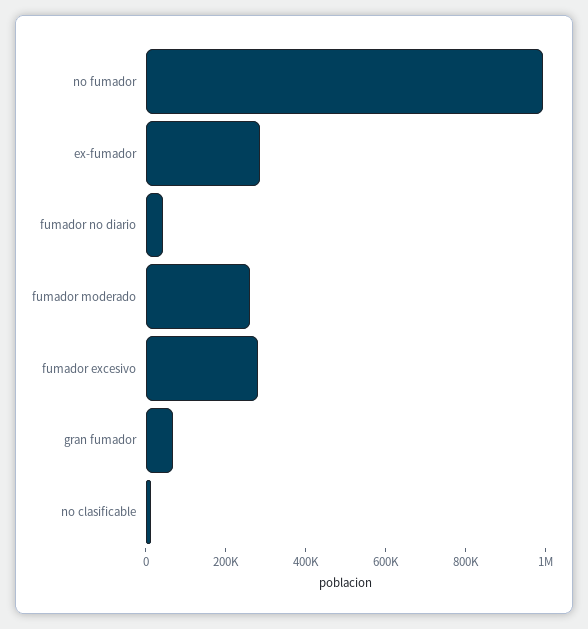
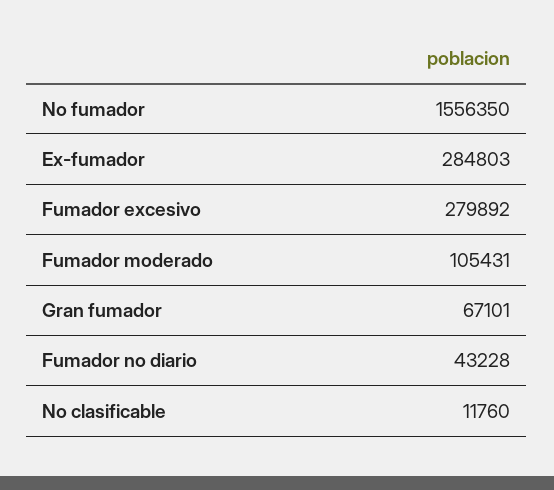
no fumador: 1000000 -> 1556350
fumador moderado: 250000 -> 105431

